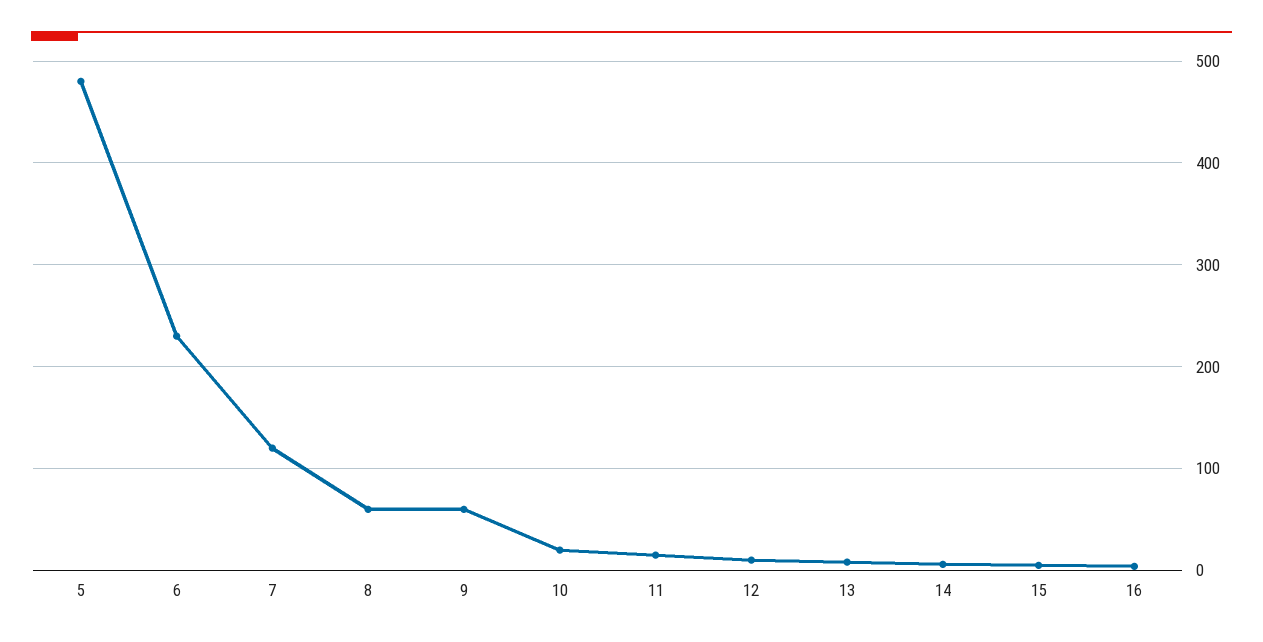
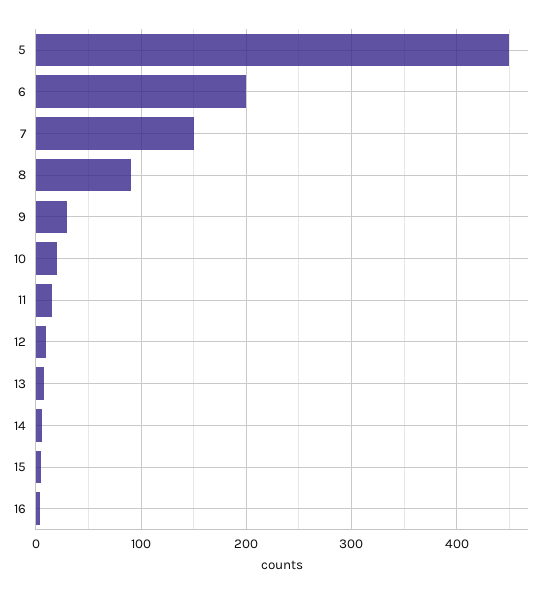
5: 480 -> 450
6: 230 -> 200
7: 120 -> 150
8: 60 -> 90
9: 60 -> 30

